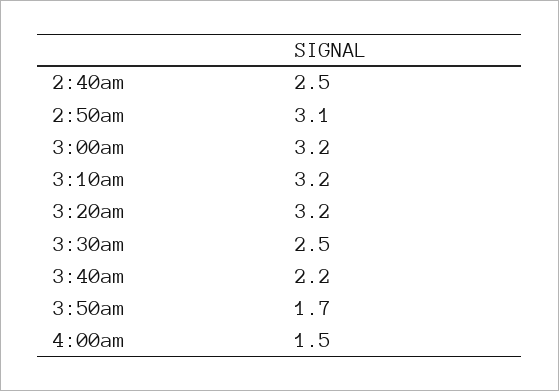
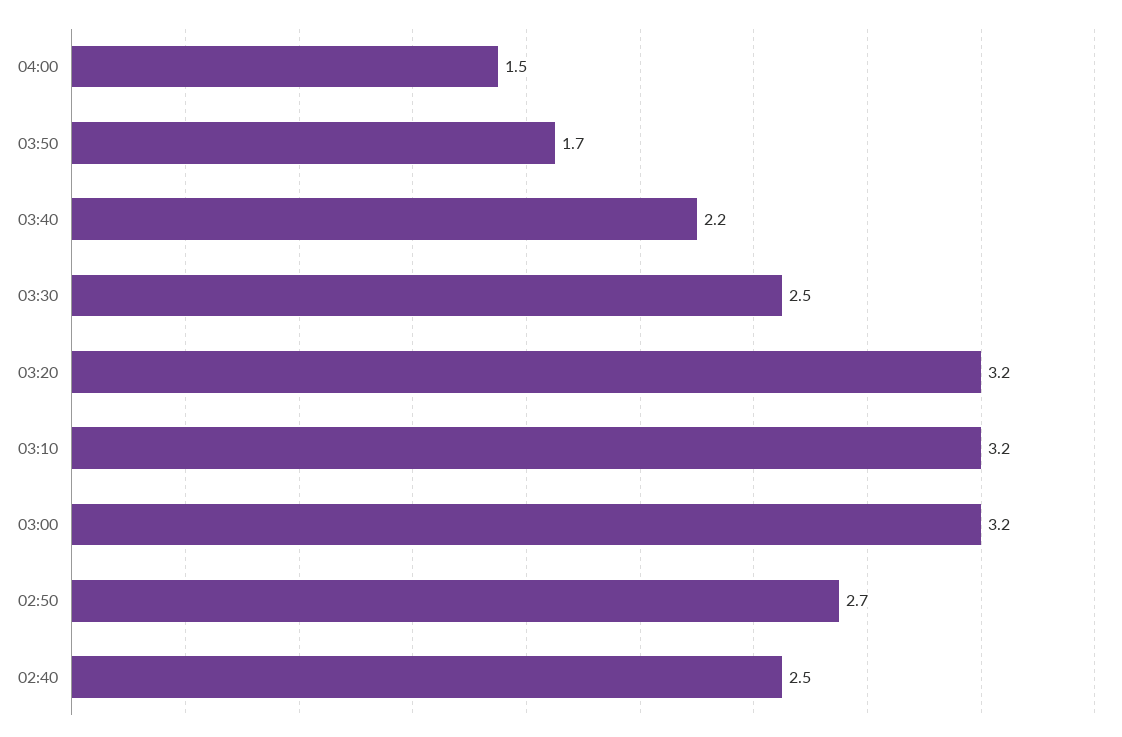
2:50am: 3.1 -> 2.7

